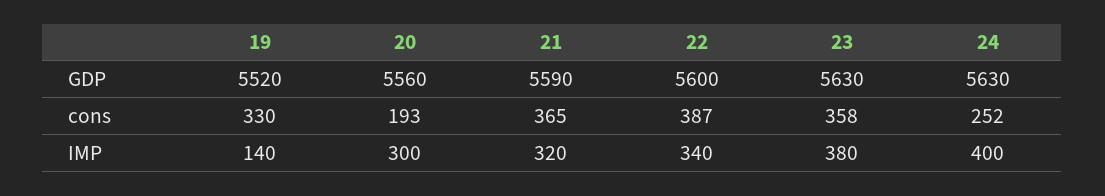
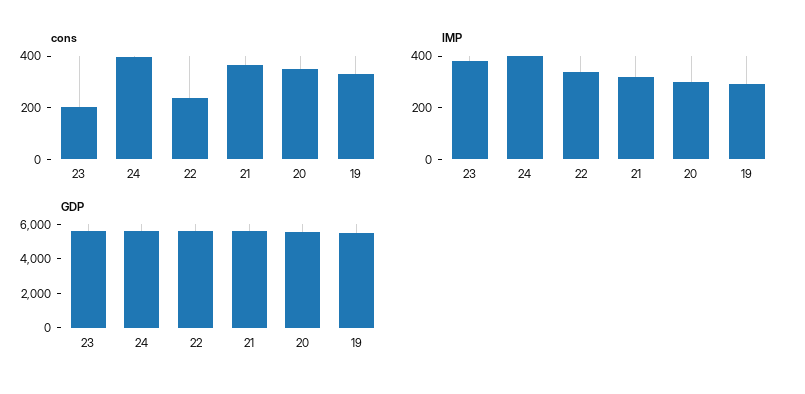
cons, 20: 193 -> 350
cons, 22: 387 -> 250
cons, 23: 358 -> 200
cons, 24: 252 -> 400
IMP, 19: 140 -> 300

